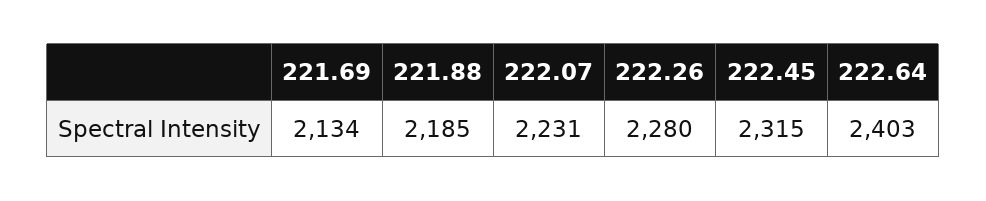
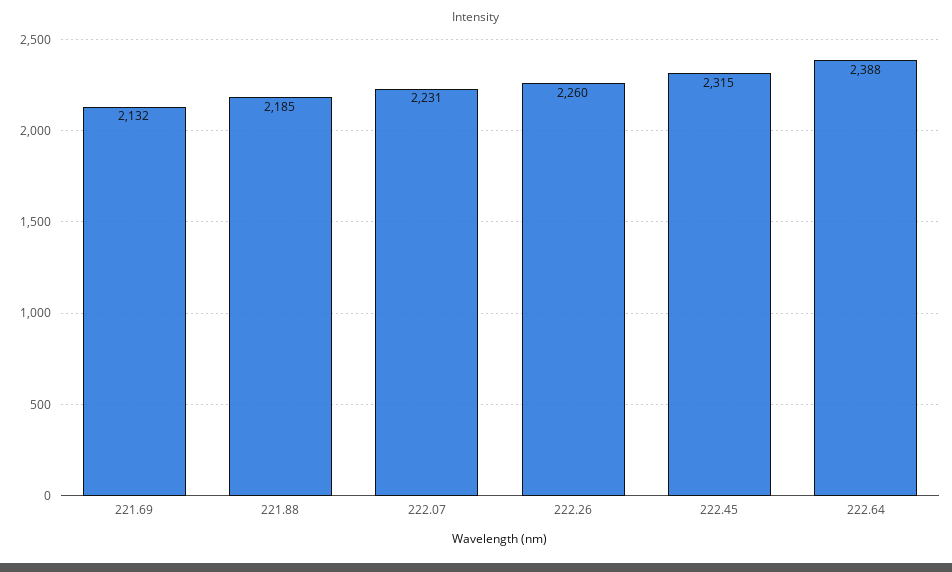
221.69: 2134 -> 2132
222.26: 2280 -> 2260
222.64: 2403 -> 2388

